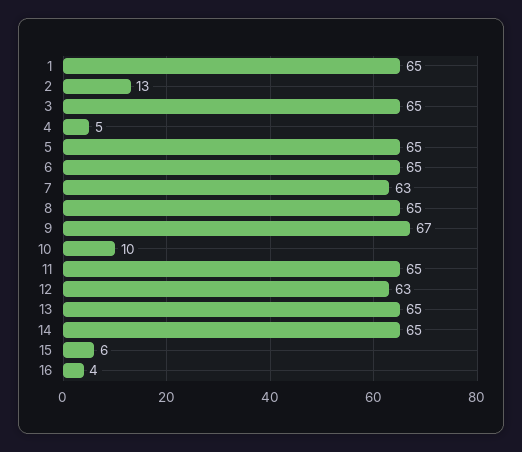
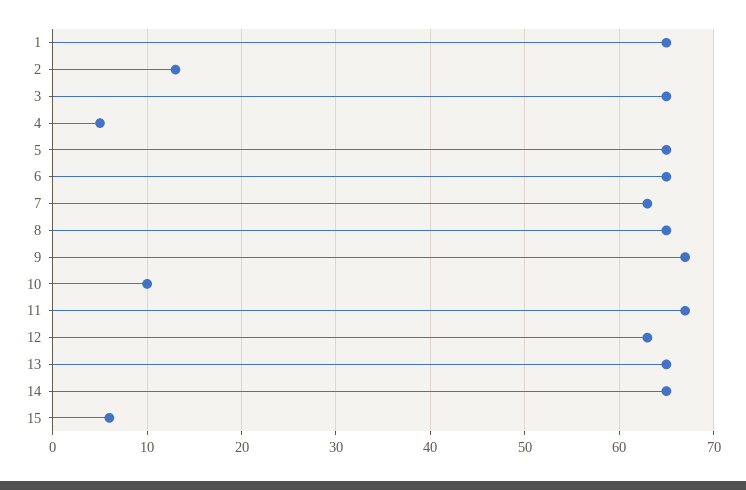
11: 65 -> 67
16: 4 -> none

